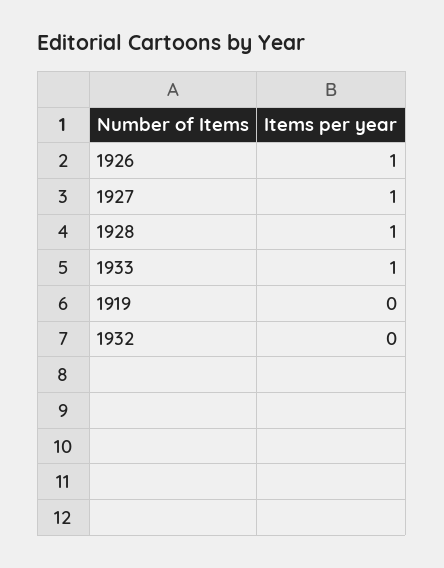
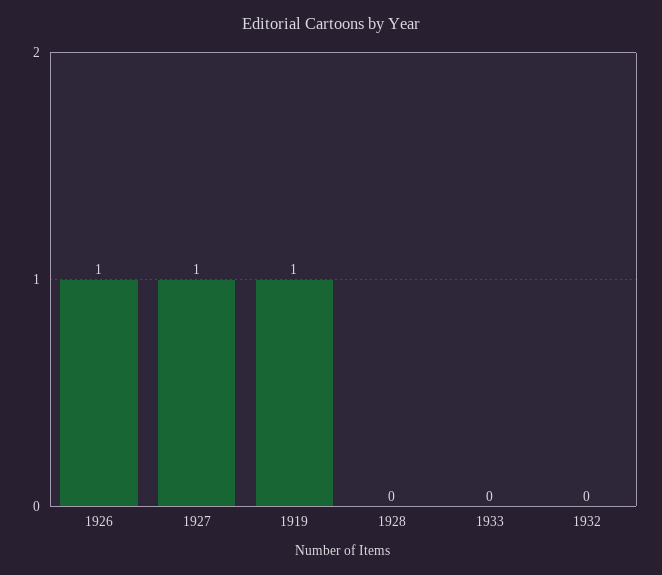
1928: 1 -> 0
1933: 1 -> 0
1919: 0 -> 1

